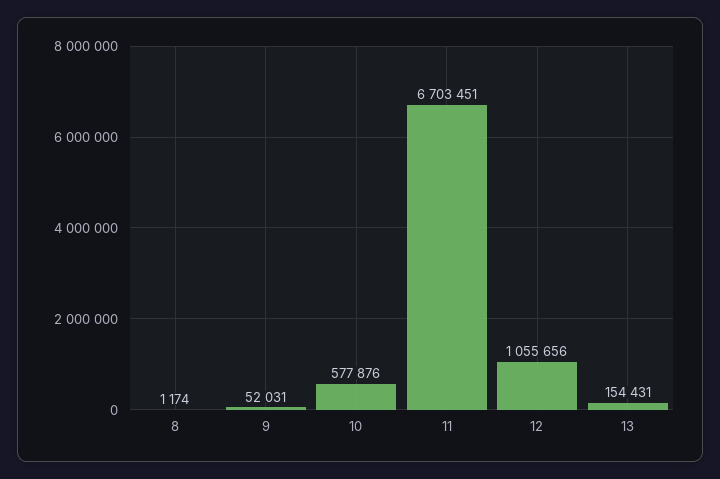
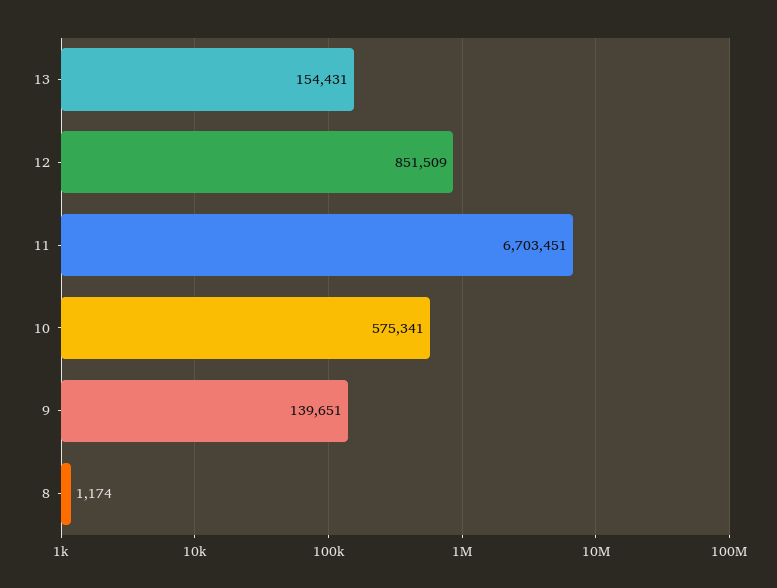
9: 52031 -> 139651
10: 577876 -> 575341
12: 1055656 -> 851509

